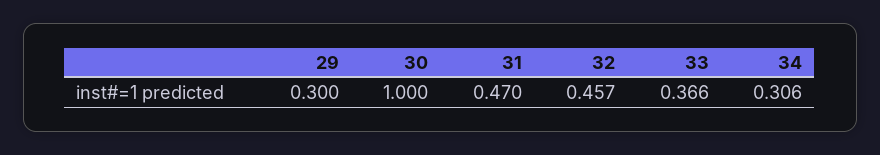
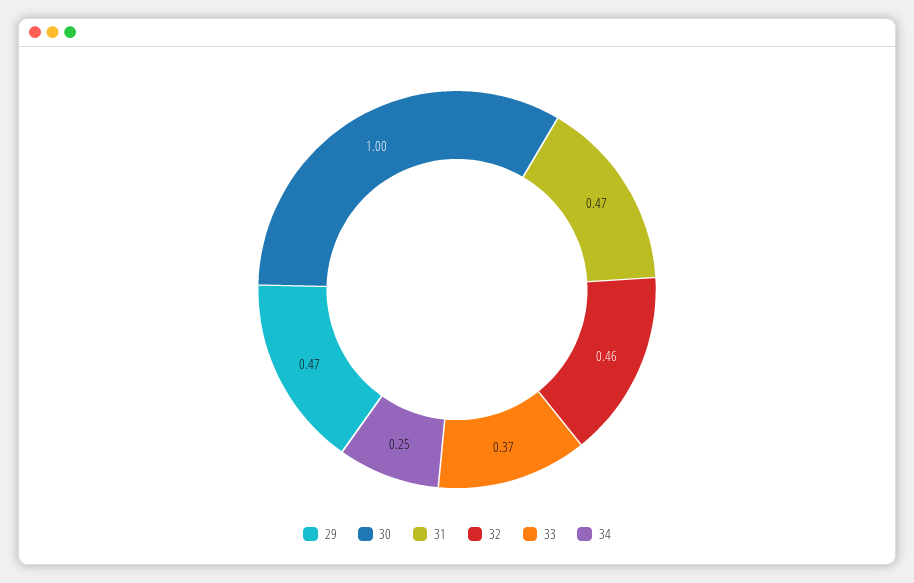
29: 0.3 -> 0.47
34: 0.306 -> 0.25

